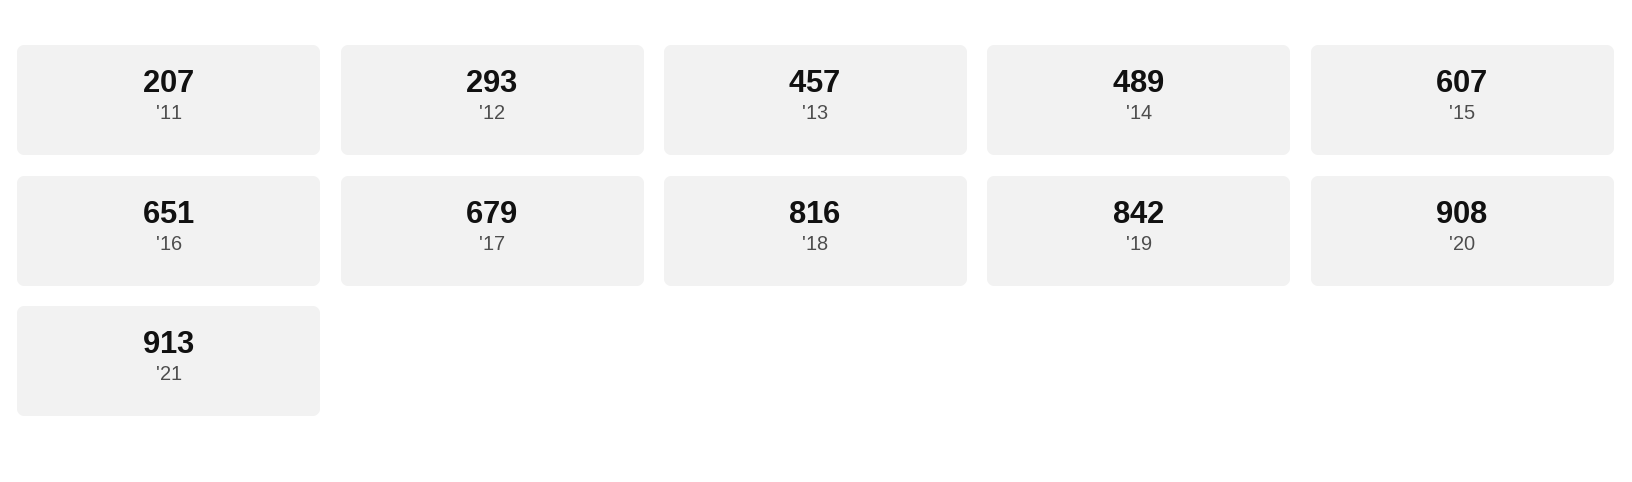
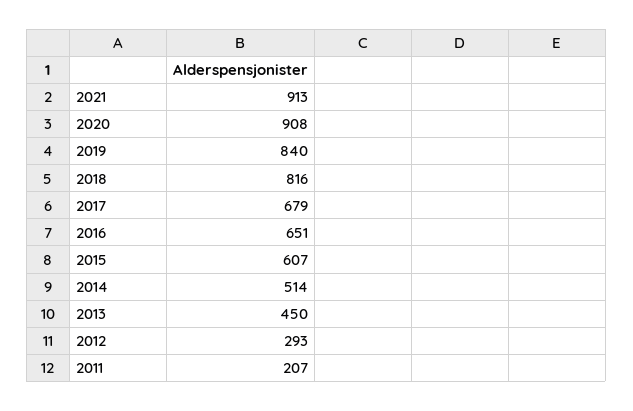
'13: 457 -> 450
'14: 489 -> 514
'19: 842 -> 840

